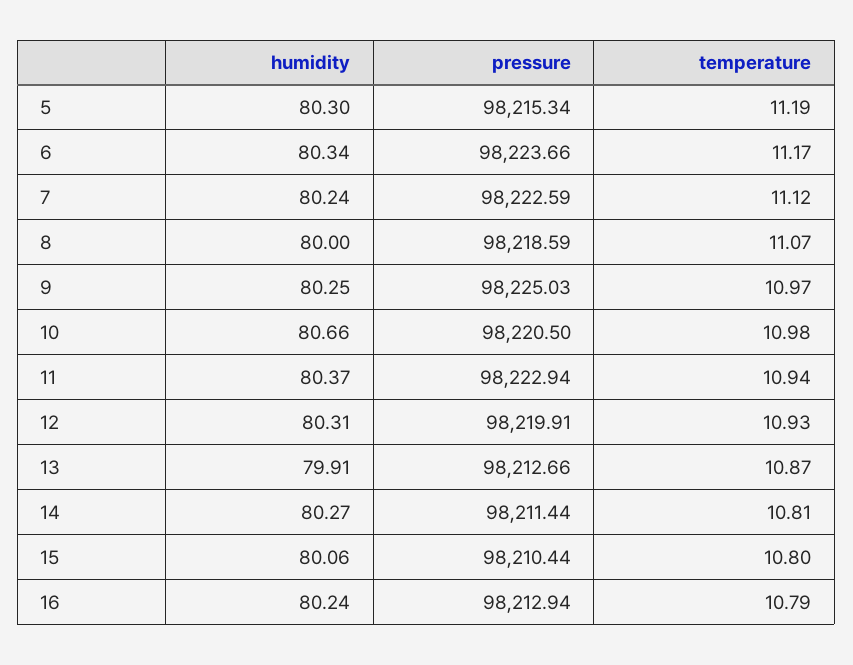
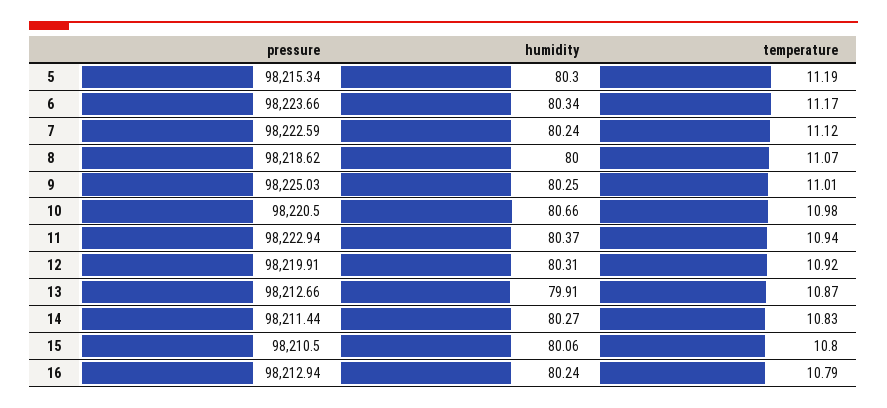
pressure, 8: 98218.59 -> 98218.62
temperature, 9: 10.97 -> 11.01
temperature, 12: 10.93 -> 10.92
temperature, 14: 10.81 -> 10.83
pressure, 15: 98210.44 -> 98210.5

